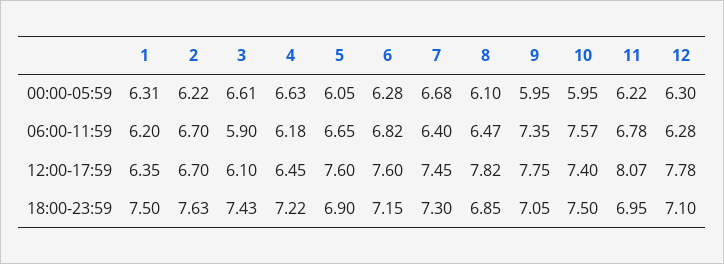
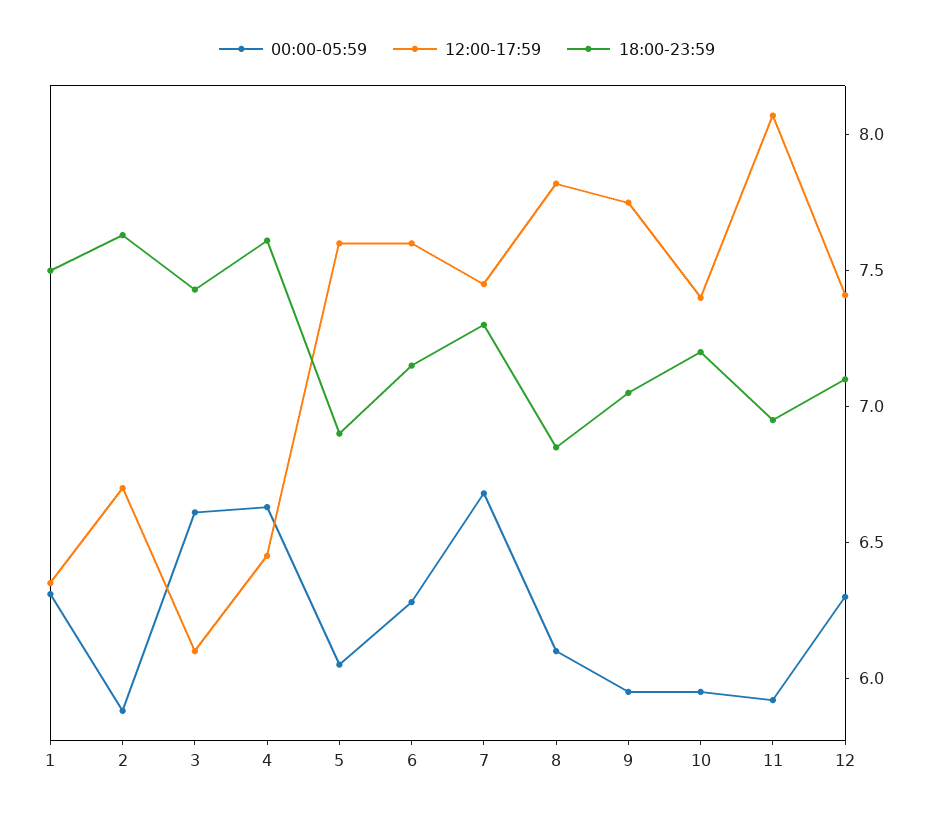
00:00-05:59, 2: 6.22 -> 5.9
00:00-05:59, 11: 6.22 -> 5.9
06:00-11:59, 1: 6.2 -> none
06:00-11:59, 2: 6.7 -> none
06:00-11:59, 3: 5.9 -> none
06:00-11:59, 4: 6.18 -> none
06:00-11:59, 5: 6.65 -> none
06:00-11:59, 6: 6.82 -> none
06:00-11:59, 7: 6.4 -> none
06:00-11:59, 8: 6.47 -> none
06:00-11:59, 9: 7.35 -> none
06:00-11:59, 10: 7.57 -> none
06:00-11:59, 11: 6.78 -> none
06:00-11:59, 12: 6.28 -> none
12:00-17:59, 12: 7.78 -> 7.4
18:00-23:59, 4: 7.22 -> 7.6
18:00-23:59, 10: 7.5 -> 7.2

